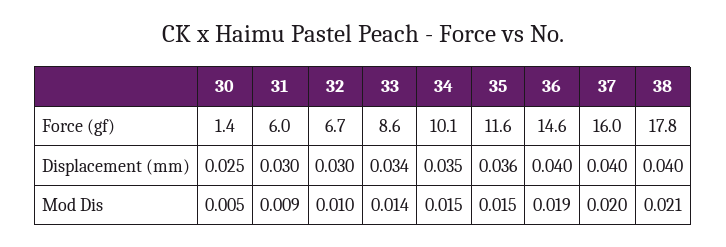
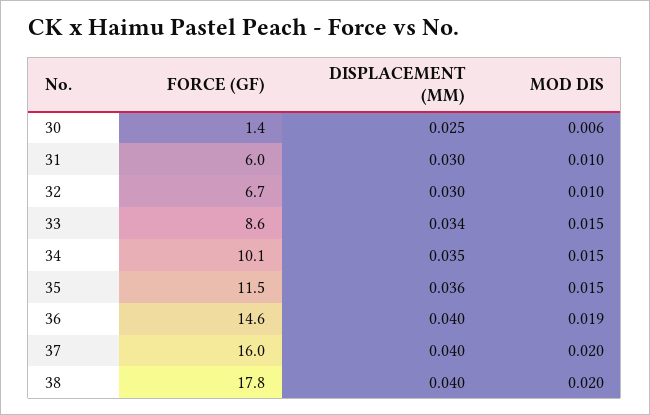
35, Force (gf): 11.6 -> 11.5
30, Mod Dis: 0.005 -> 0.006
31, Mod Dis: 0.009 -> 0.01
33, Mod Dis: 0.014 -> 0.015
38, Mod Dis: 0.021 -> 0.02

